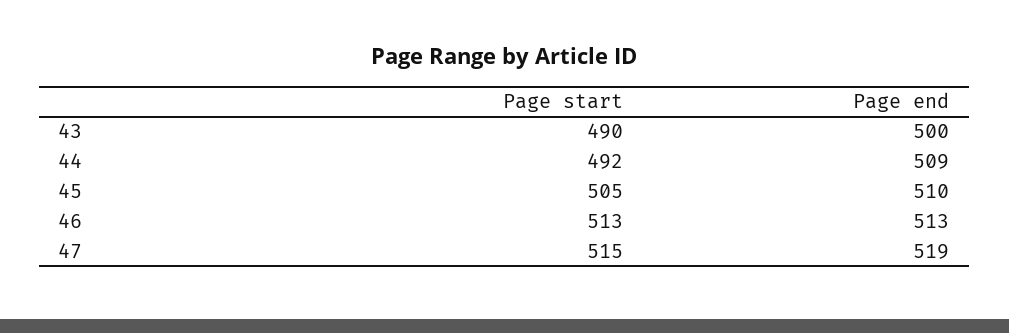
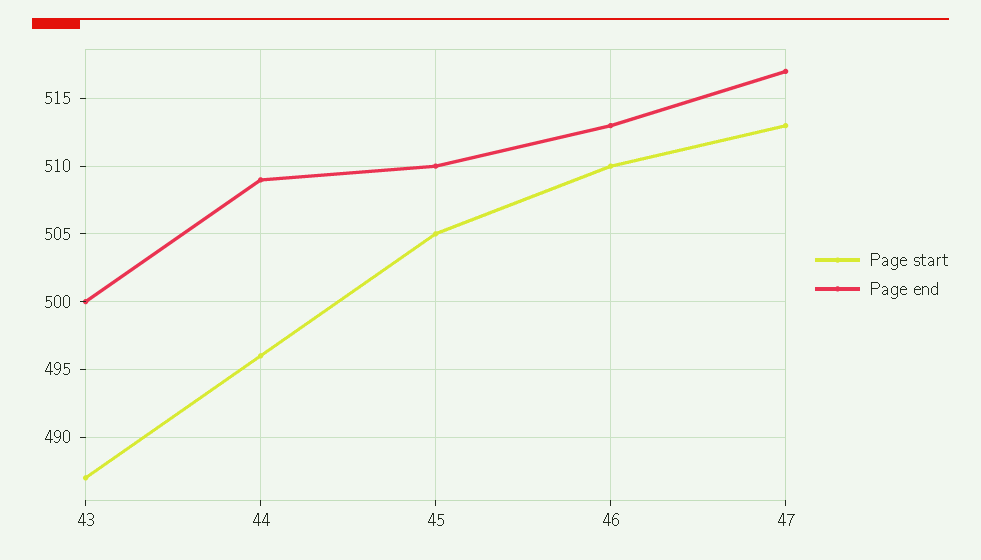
Page start, 43: 490 -> 487
Page start, 44: 492 -> 496
Page start, 46: 513 -> 510
Page start, 47: 515 -> 513
Page end, 47: 519 -> 517

